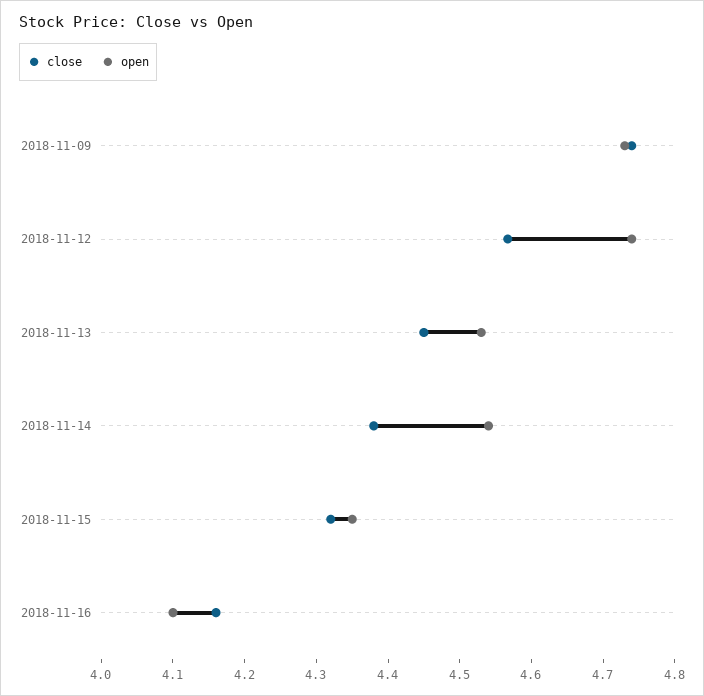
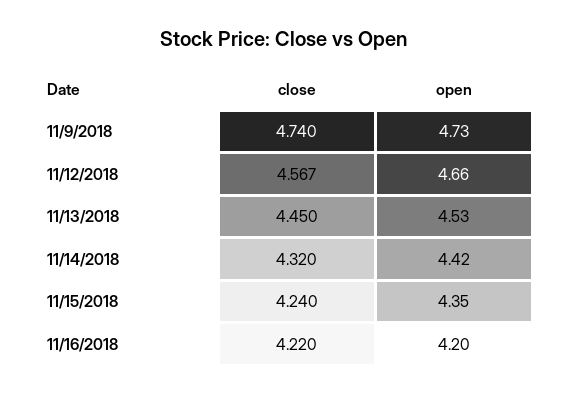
open, 2018-11-12: 4.74 -> 4.66
close, 2018-11-14: 4.38 -> 4.32
open, 2018-11-14: 4.54 -> 4.42
close, 2018-11-15: 4.32 -> 4.24
close, 2018-11-16: 4.16 -> 4.22
open, 2018-11-16: 4.1 -> 4.2

